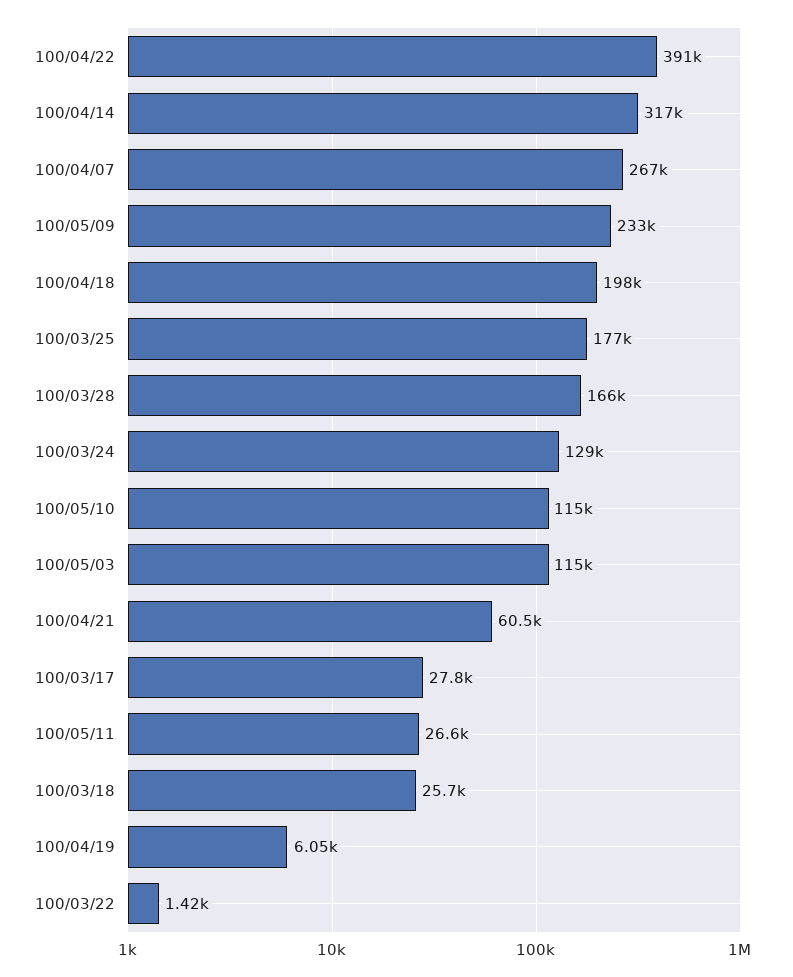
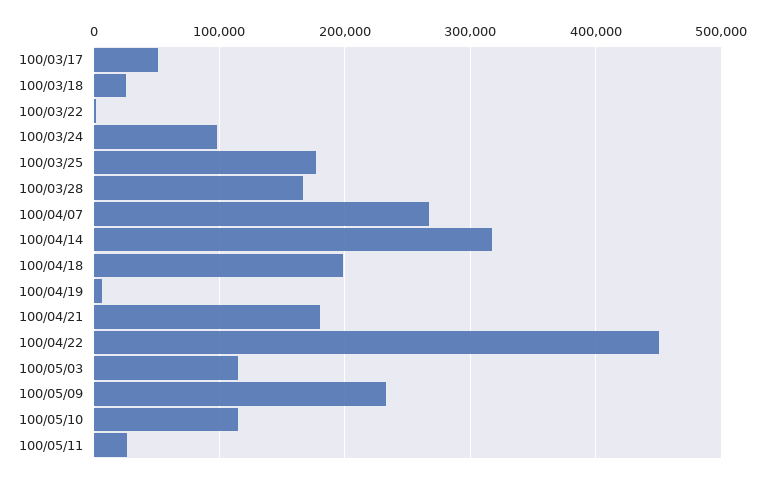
100/04/22: 391000 -> 450000
100/03/24: 129000 -> 100000
100/04/21: 60500 -> 180000
100/03/17: 27800 -> 50000

